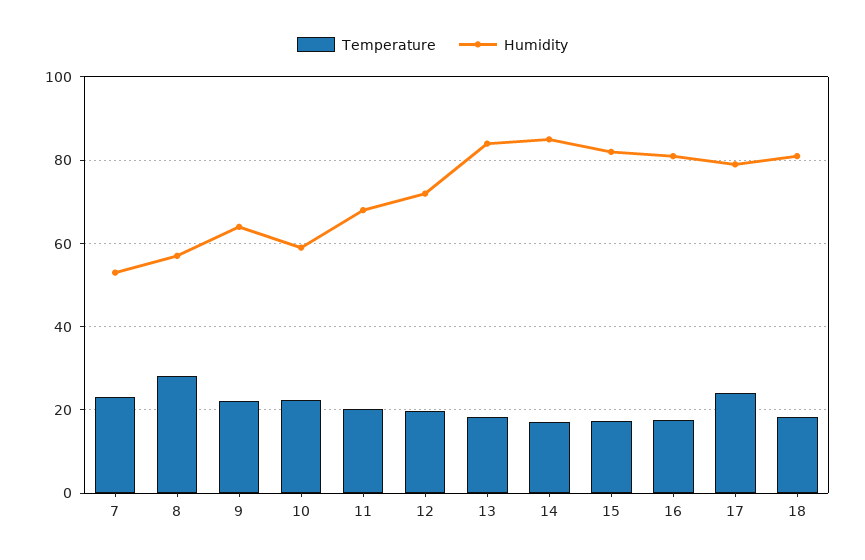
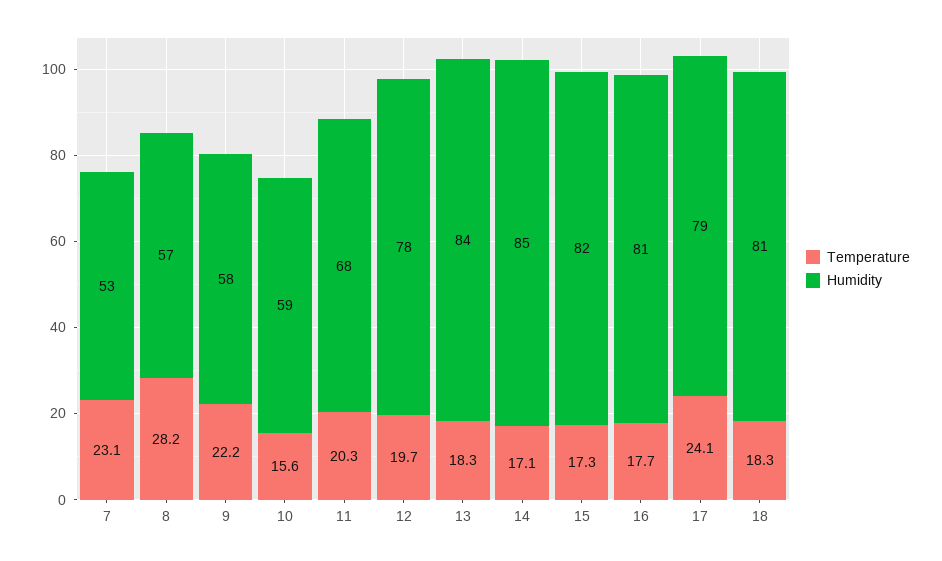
Humidity, 9: 64 -> 58
Temperature, 10: 22 -> 15.6
Humidity, 12: 72 -> 78

